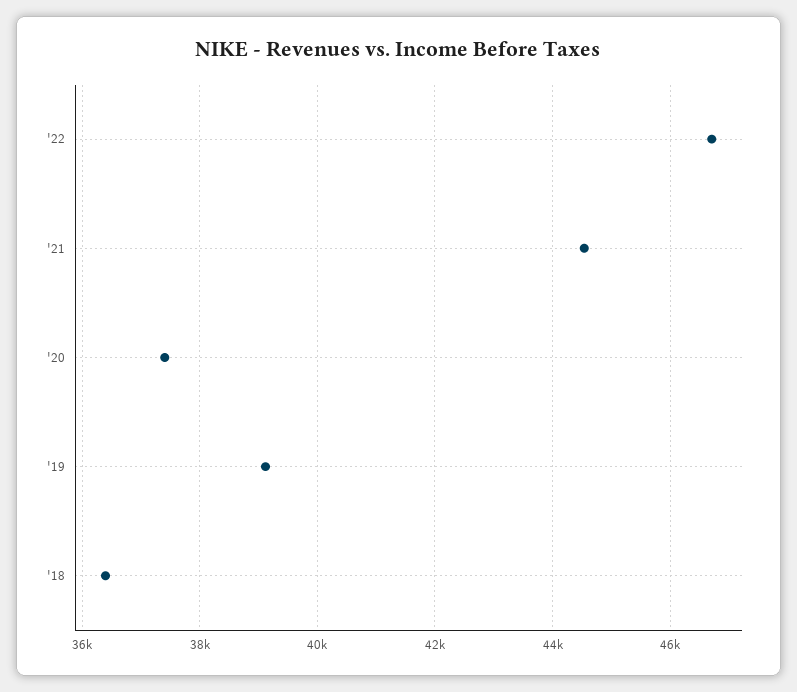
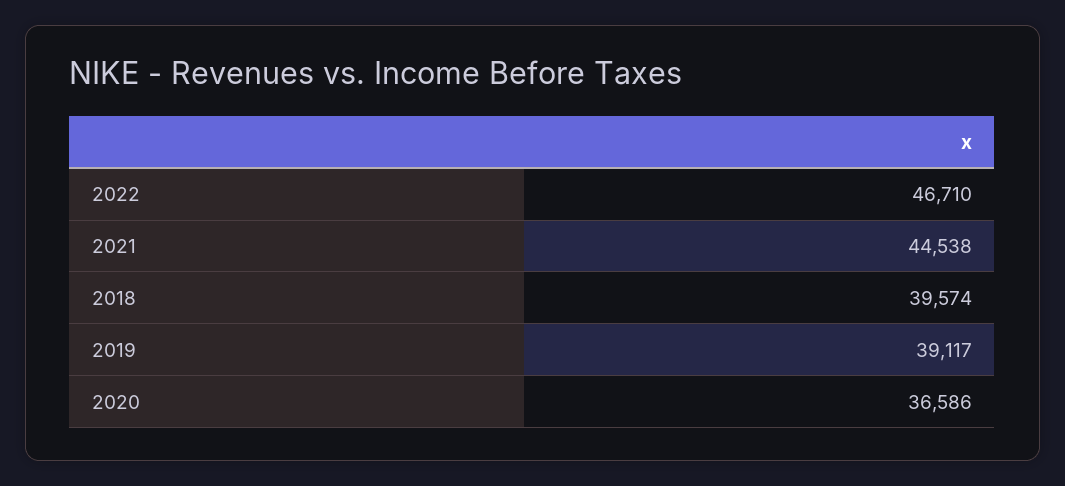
'20: 37400 -> 36586
'18: 36400 -> 39574

